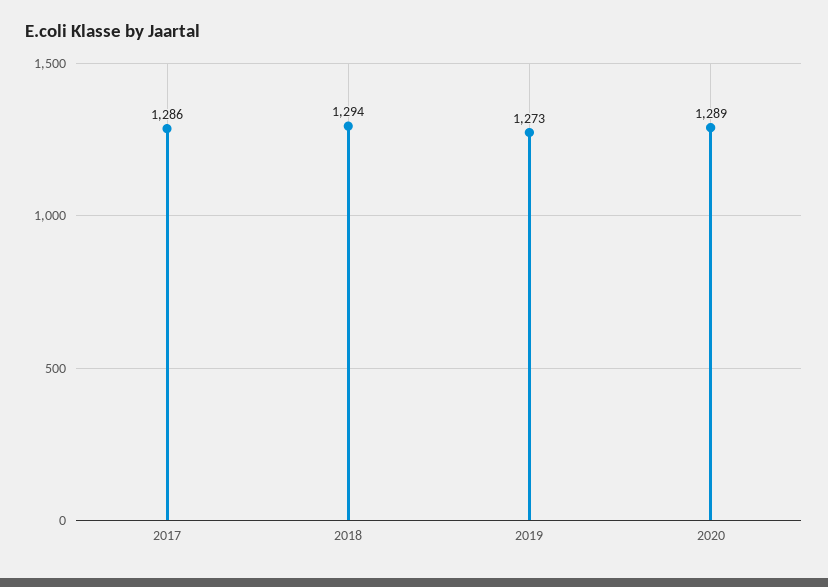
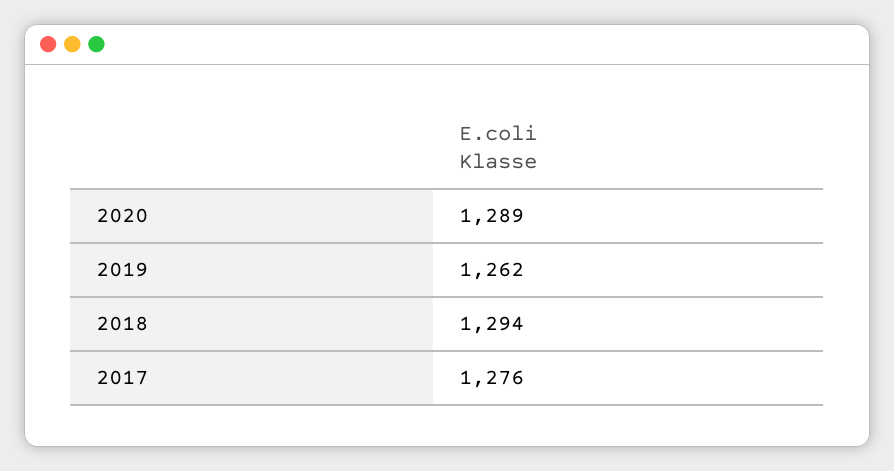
2017: 1286 -> 1276
2019: 1273 -> 1262

